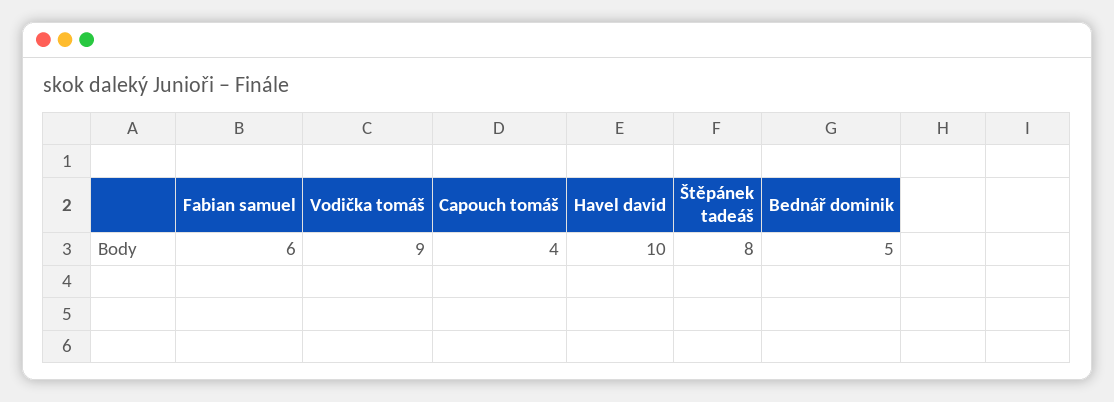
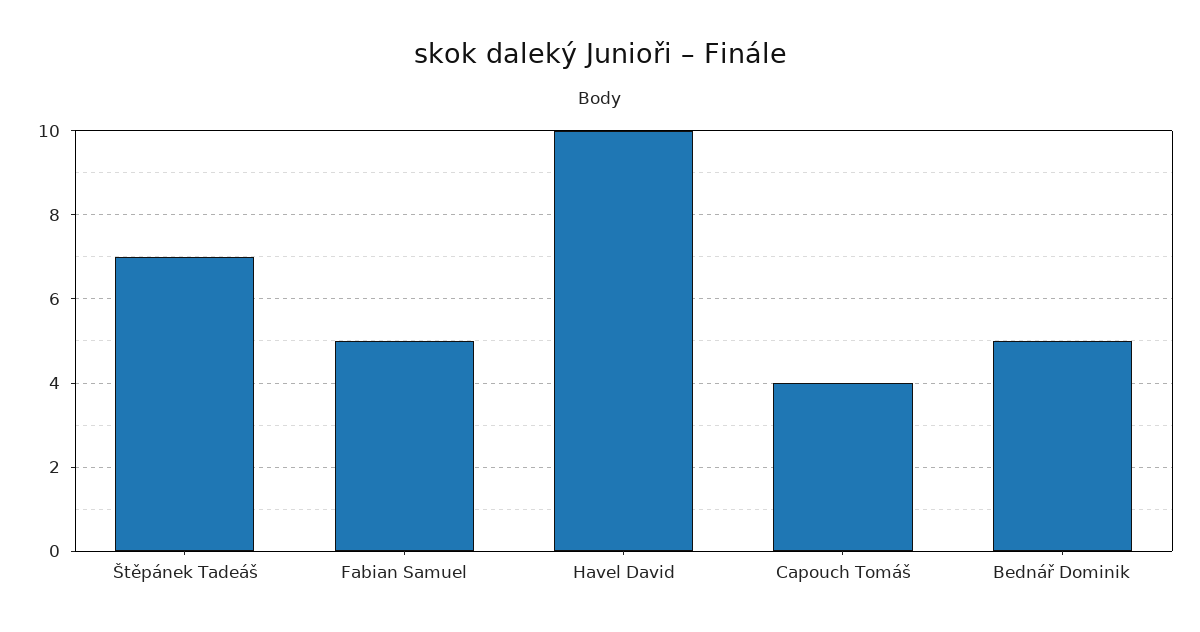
Fabian samuel: 6 -> 5
Vodička tomáš: 9 -> none
Štěpánek tadeáš: 8 -> 7

